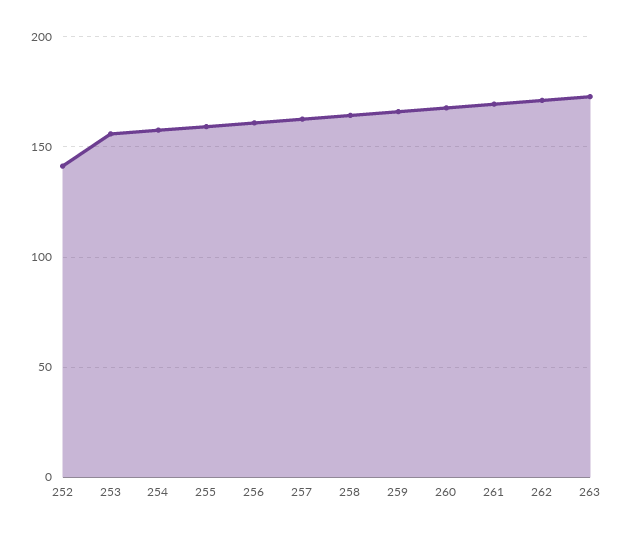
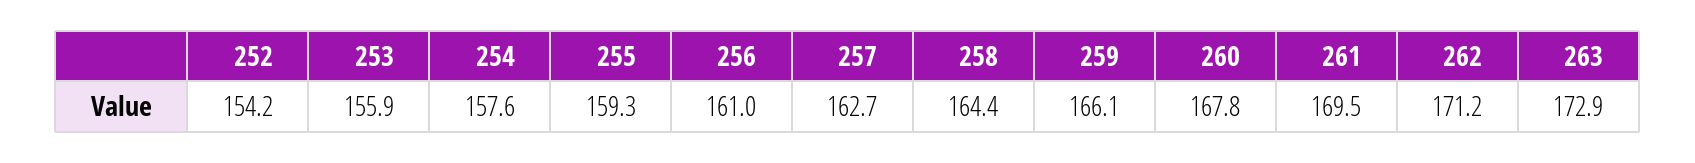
252: 140 -> 154.2

